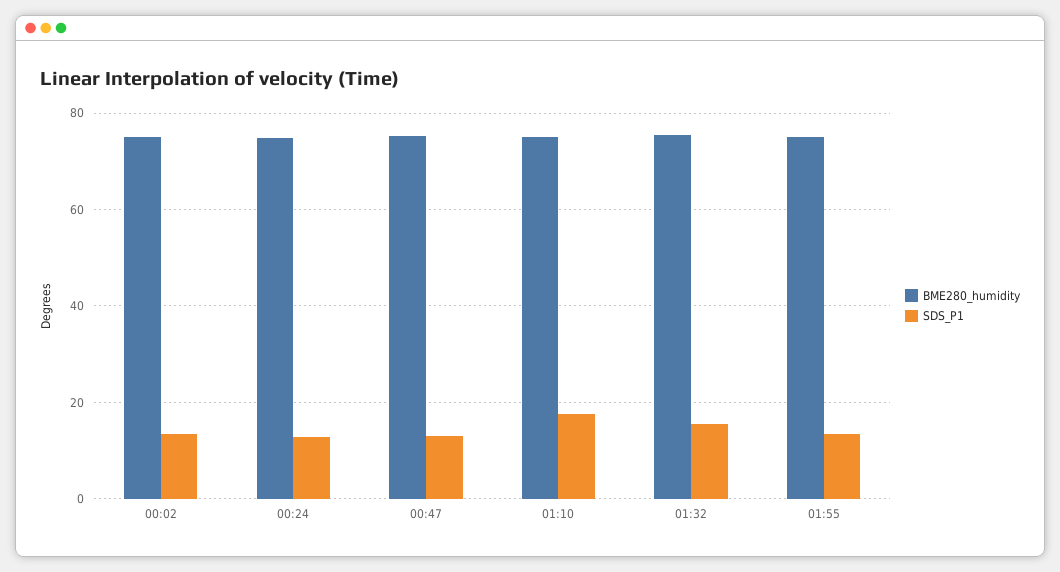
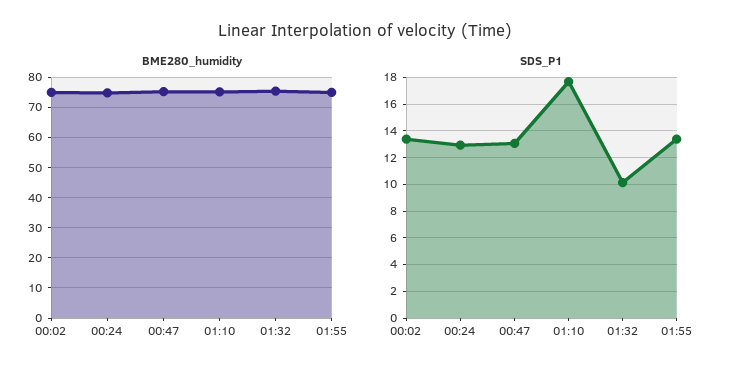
SDS_P1, 01:32: 16 -> 10

